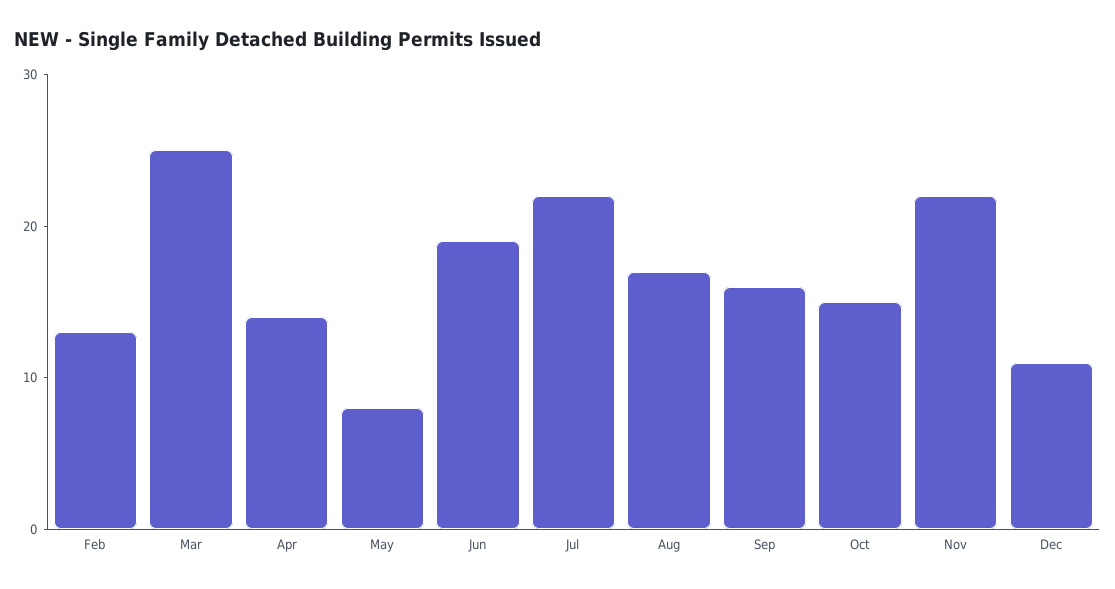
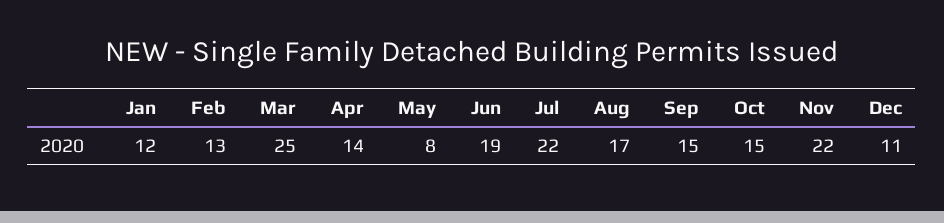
Sep: 16 -> 15
Jan: none -> 12

